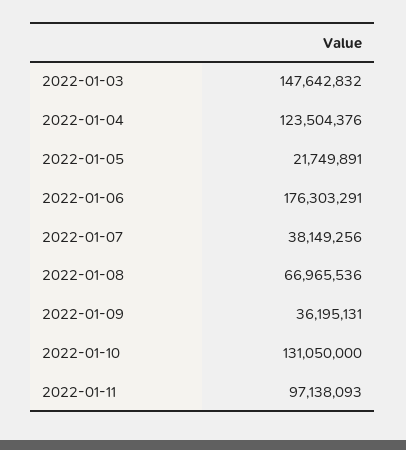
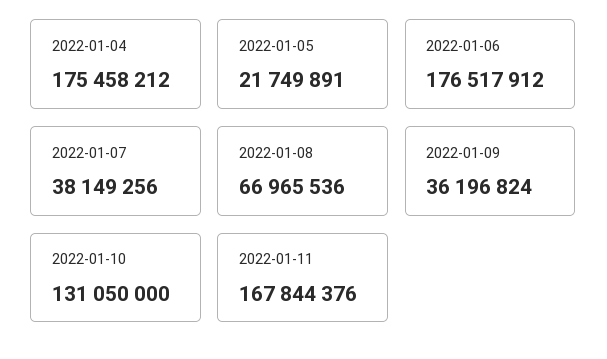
2022-01-03: 147642832 -> none
2022-01-04: 123504376 -> 175458212
2022-01-06: 176303291 -> 176517912
2022-01-09: 36195131 -> 36196824
2022-01-11: 97138093 -> 167844376

